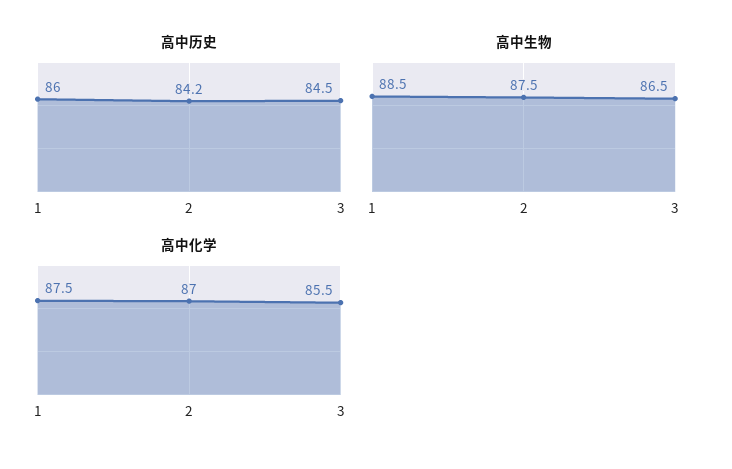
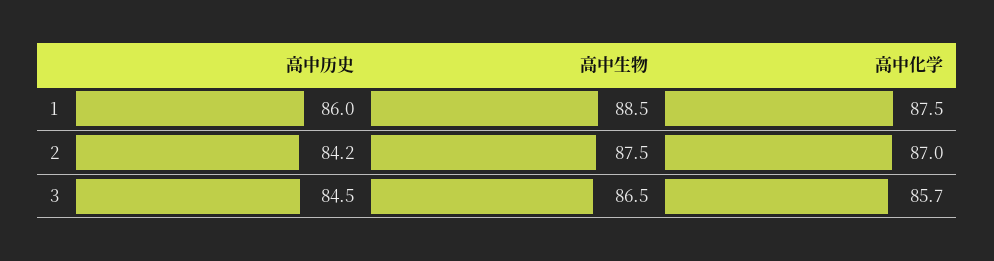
高中化学, 3: 85.5 -> 85.7

